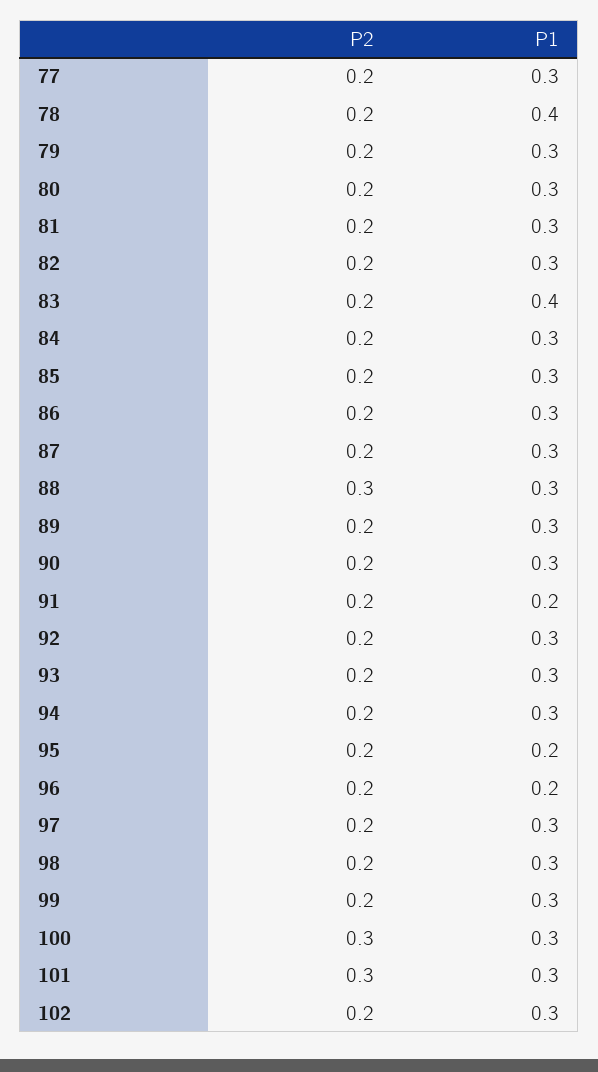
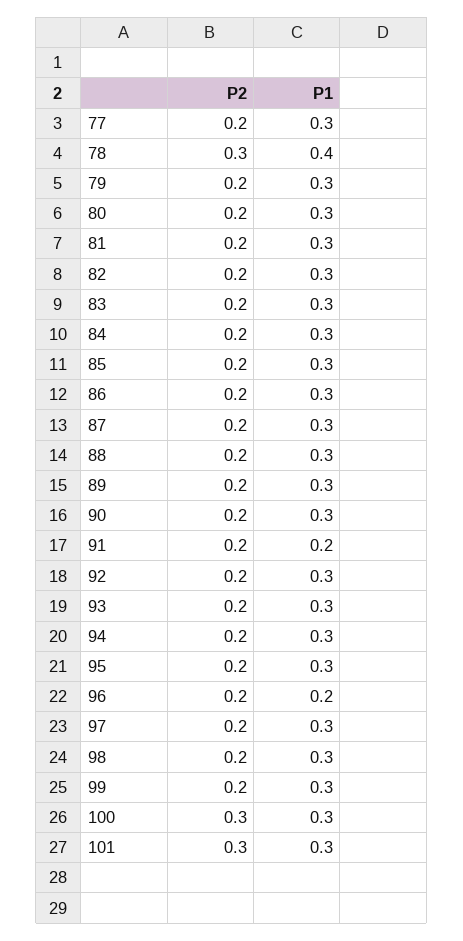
P2, 78: 0.2 -> 0.3
P1, 83: 0.4 -> 0.3
P2, 88: 0.3 -> 0.2
P1, 95: 0.2 -> 0.3
P2, 102: 0.2 -> none
P1, 102: 0.3 -> none

